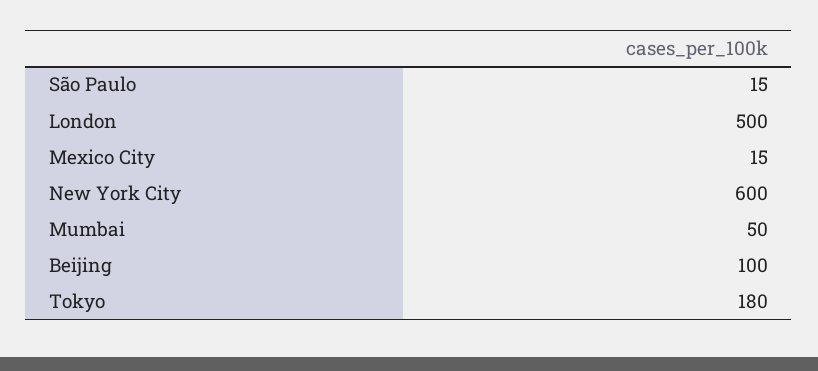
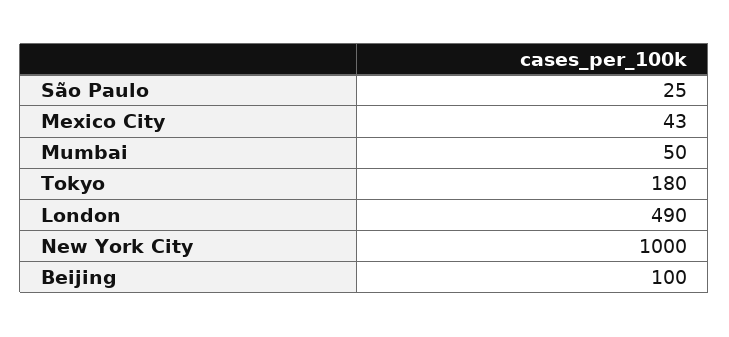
São Paulo: 15 -> 25
London: 500 -> 490
Mexico City: 15 -> 43
New York City: 600 -> 1000

